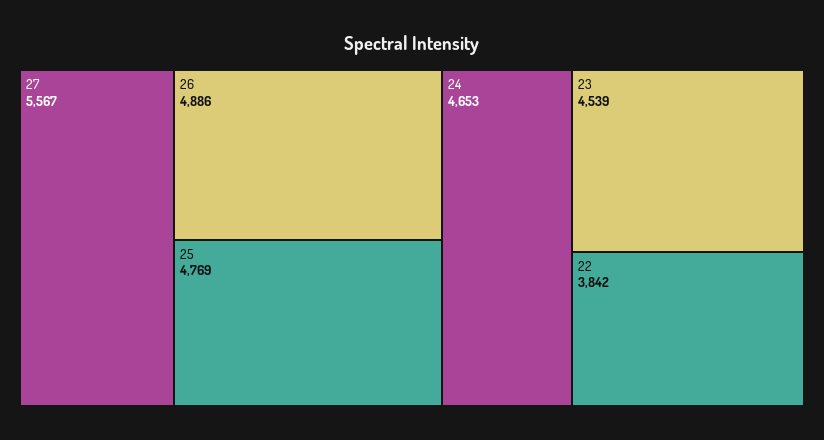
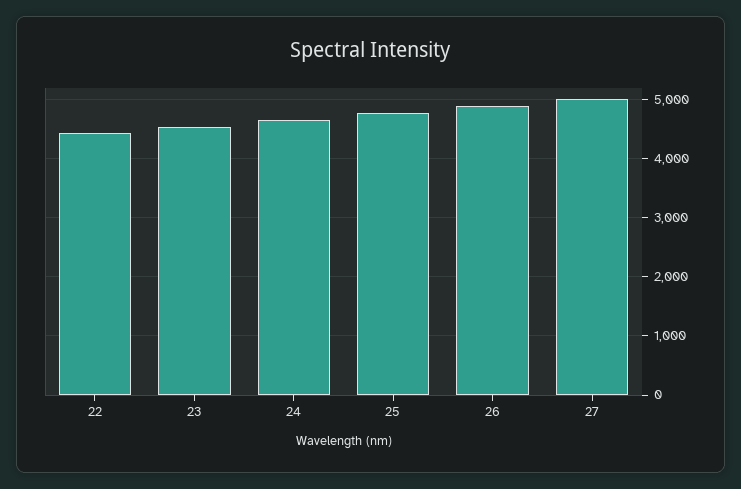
27: 5567 -> 5000
22: 3842 -> 4400

